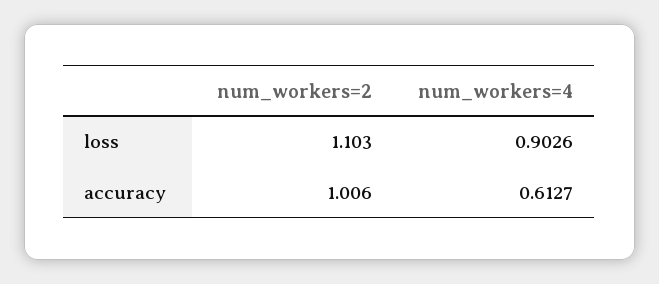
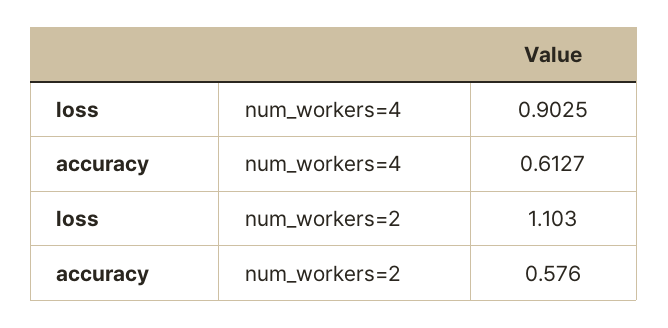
num_workers=4, loss: 0.9026 -> 0.9025
num_workers=2, accuracy: 1.006 -> 0.576

